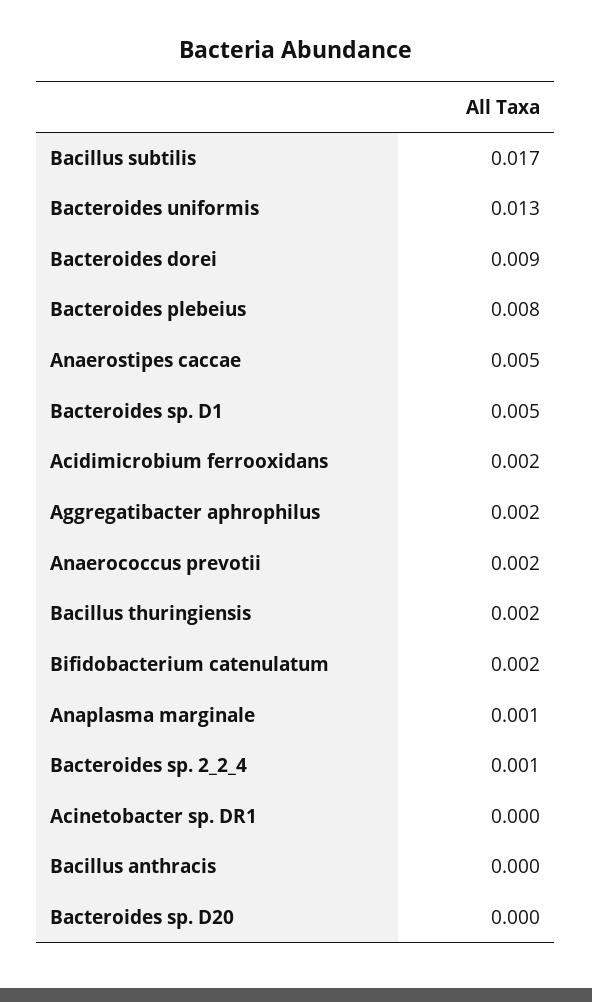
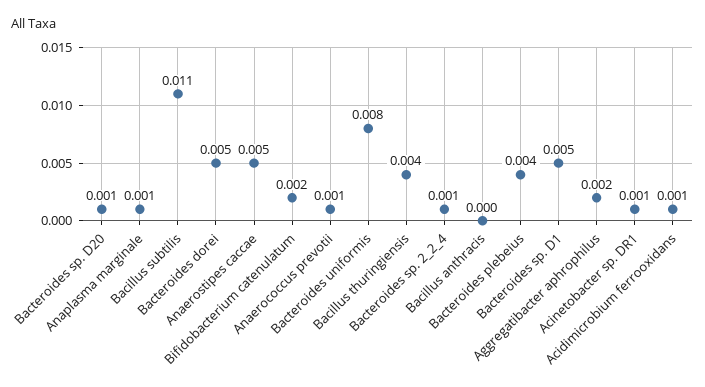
Bacillus subtilis: 0.017 -> 0.011
Bacteroides uniformis: 0.013 -> 0.008
Bacteroides dorei: 0.009 -> 0.005
Bacteroides plebeius: 0.008 -> 0.004
Acidimicrobium ferrooxidans: 0.002 -> 0.001
Anaerococcus prevotii: 0.002 -> 0.001
Bacillus thuringiensis: 0.002 -> 0.004
Acinetobacter sp. DR1: 0 -> 0.001
Bacteroides sp. D20: 0 -> 0.001

